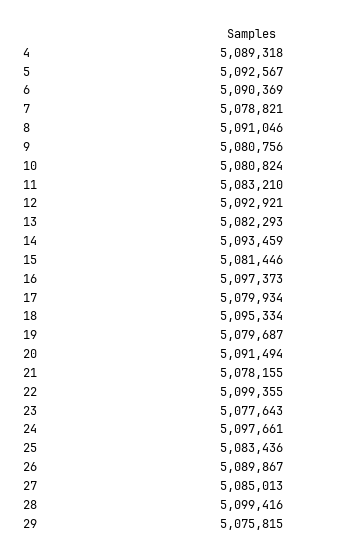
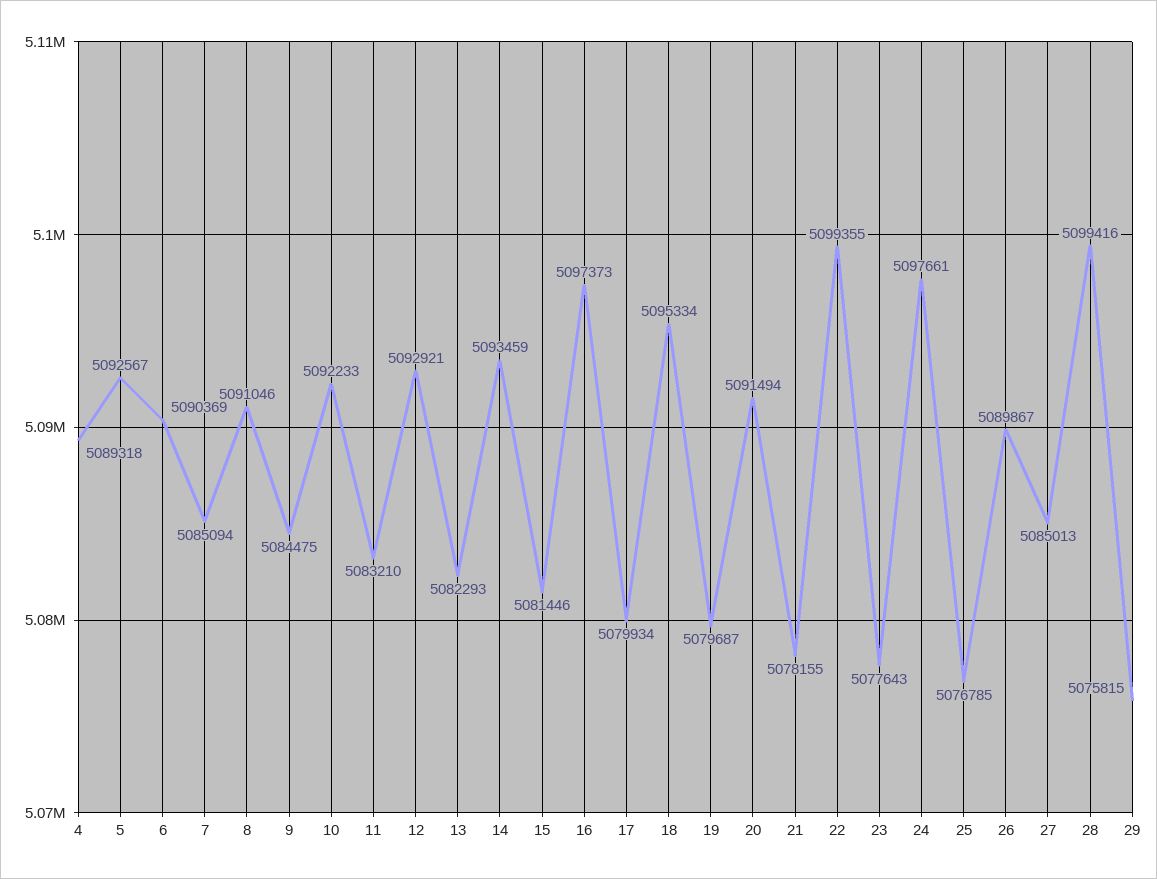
7: 5078821 -> 5085094
9: 5080756 -> 5084475
10: 5080824 -> 5092233
25: 5083436 -> 5076785

